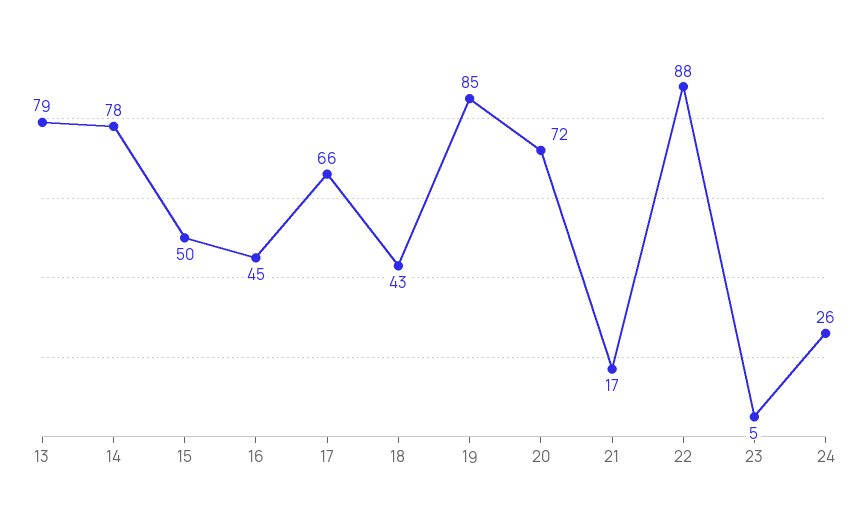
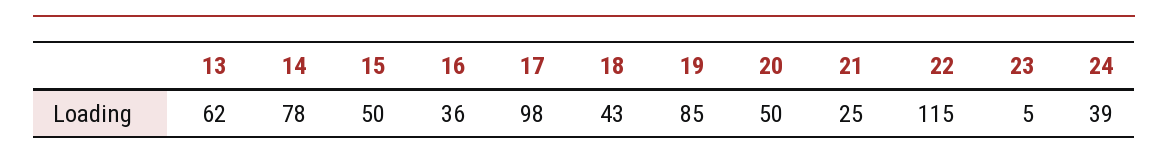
13: 79 -> 62
16: 45 -> 36
17: 66 -> 98
20: 72 -> 50
21: 17 -> 25
22: 88 -> 115
24: 26 -> 39

